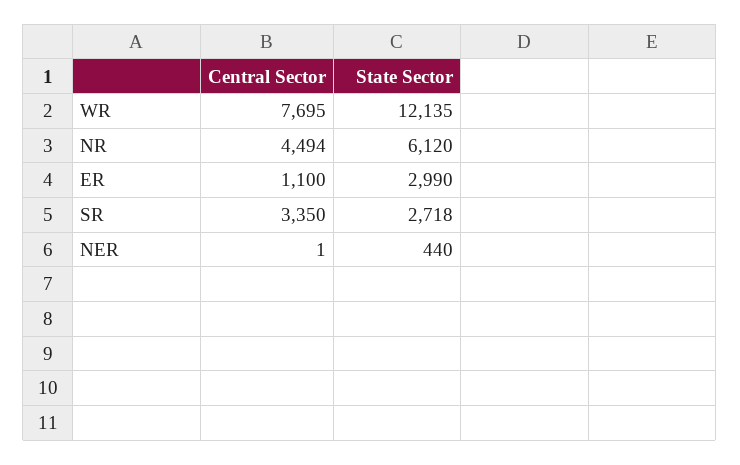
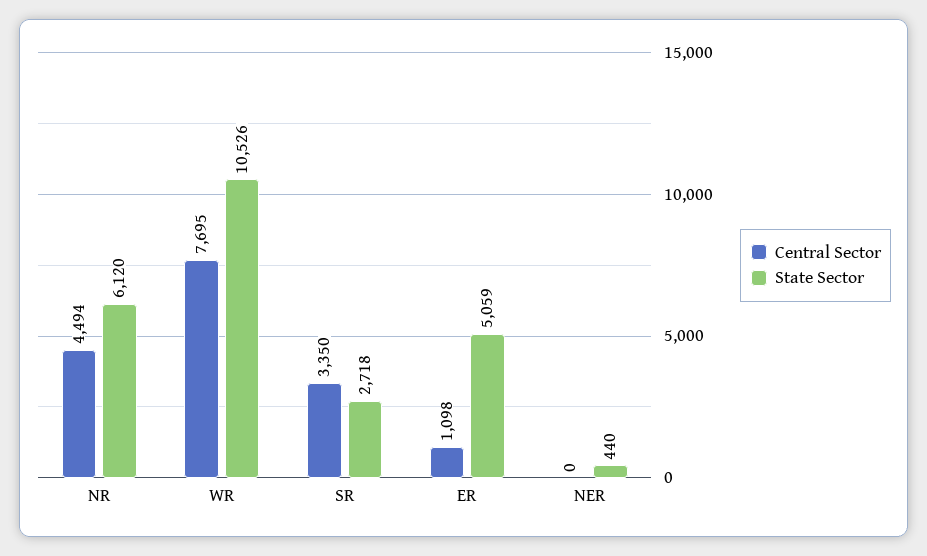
State Sector, WR: 12135 -> 10526
Central Sector, ER: 1100 -> 1098
State Sector, ER: 2990 -> 5059
Central Sector, NER: 1 -> 0

